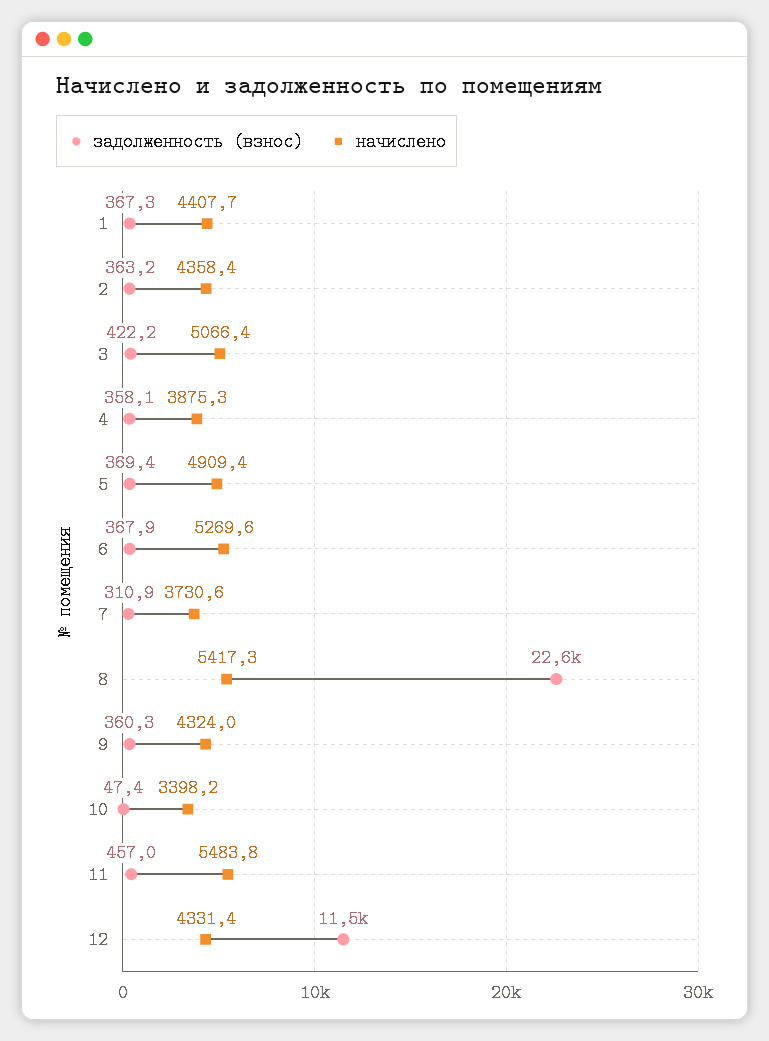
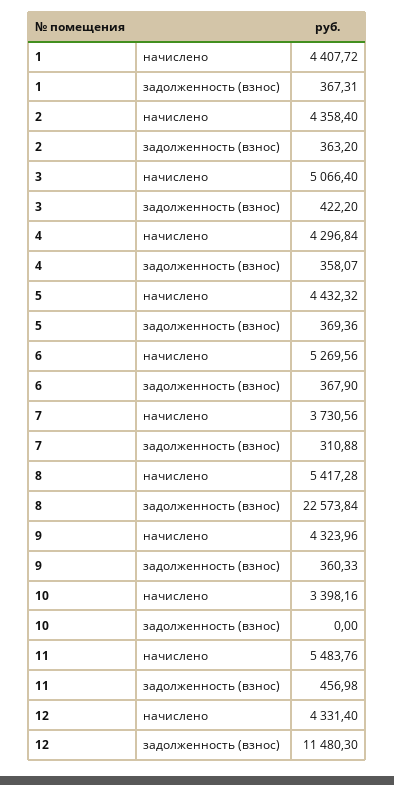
начислено, 4: 3875.3 -> 4296.84
начислено, 5: 4909.4 -> 4432.32
задолженность (взнос), 10: 47.4 -> 0

